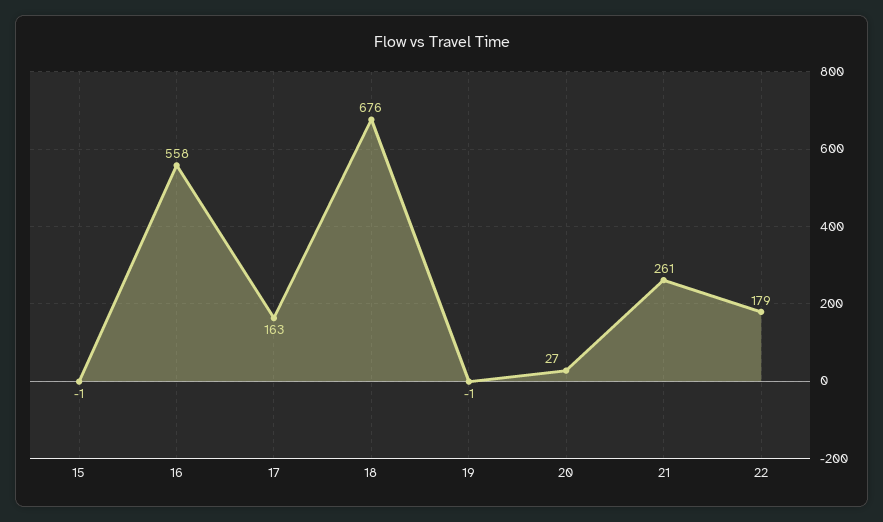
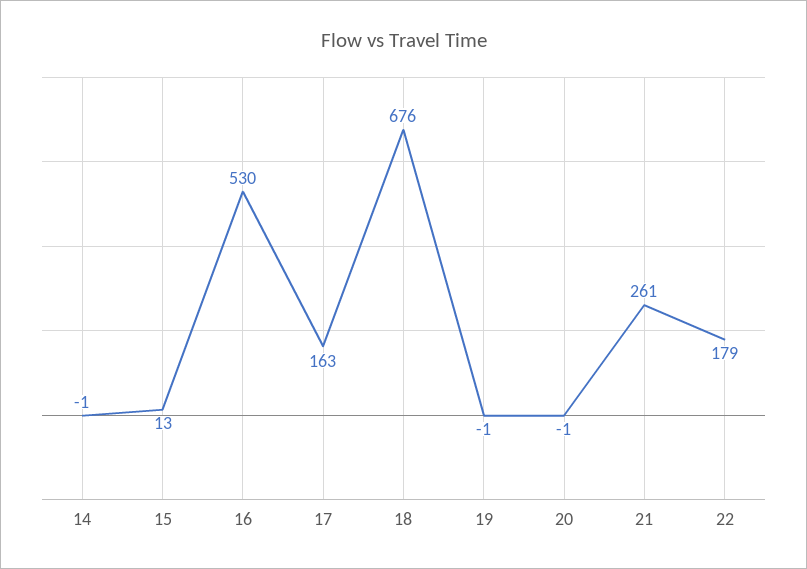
15: -1 -> 13
16: 558 -> 530
20: 27 -> -1
14: none -> -1

